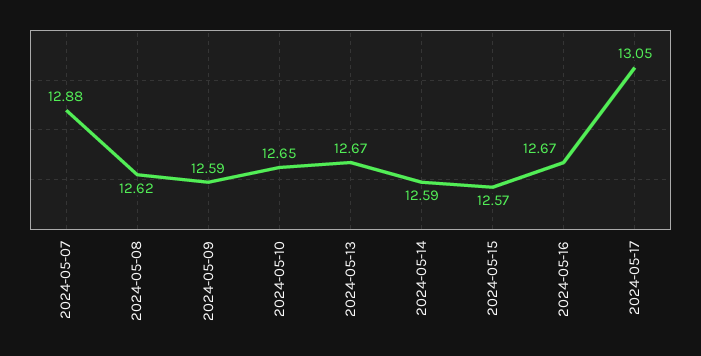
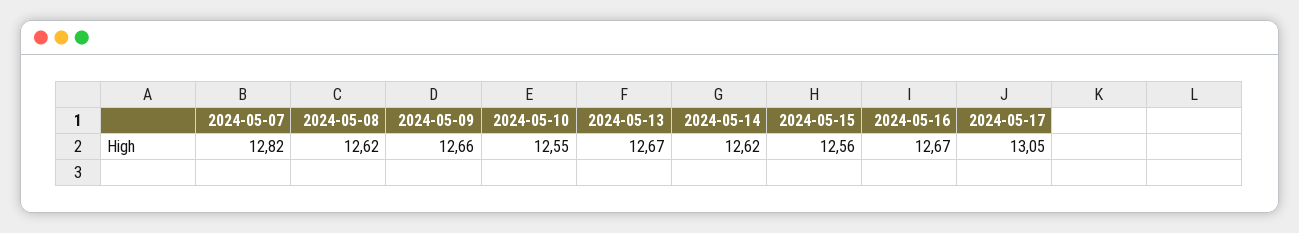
2024-05-07: 12.88 -> 12.82
2024-05-09: 12.59 -> 12.66
2024-05-10: 12.65 -> 12.55
2024-05-14: 12.59 -> 12.62
2024-05-15: 12.57 -> 12.56

